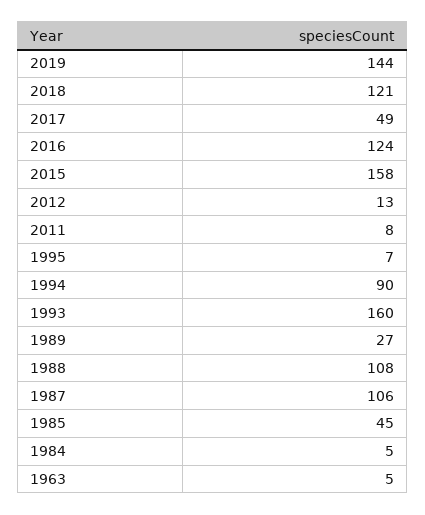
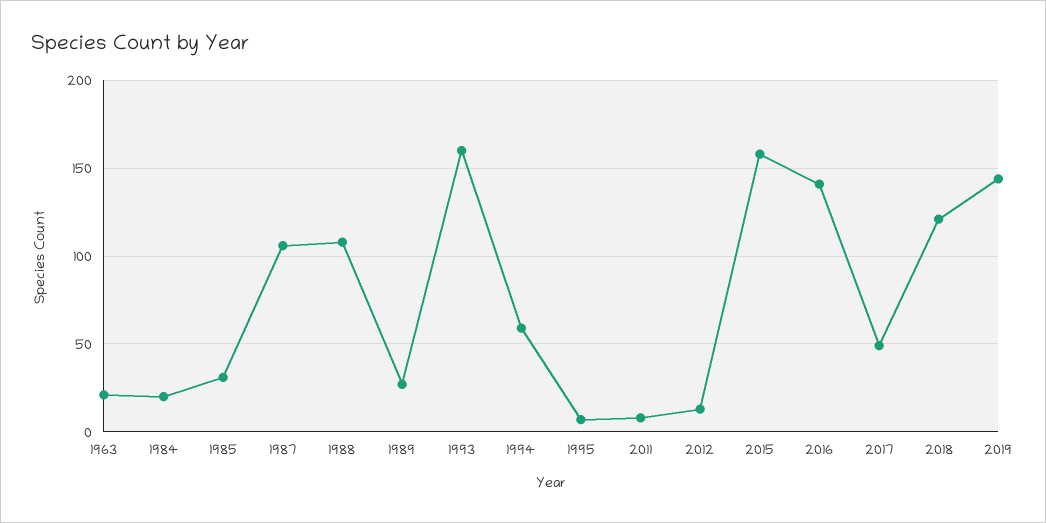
2016: 124 -> 140
1994: 90 -> 60
1985: 45 -> 30
1984: 5 -> 20
1963: 5 -> 20

